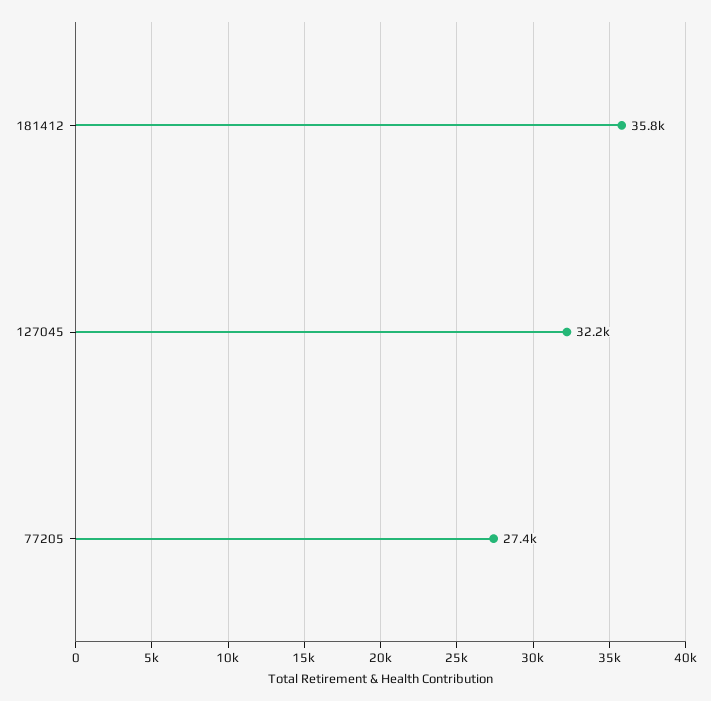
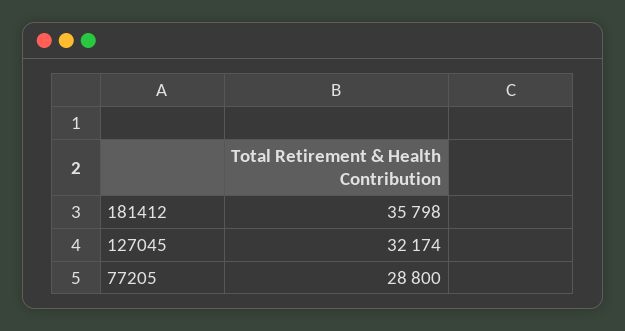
77205: 27400 -> 28800

